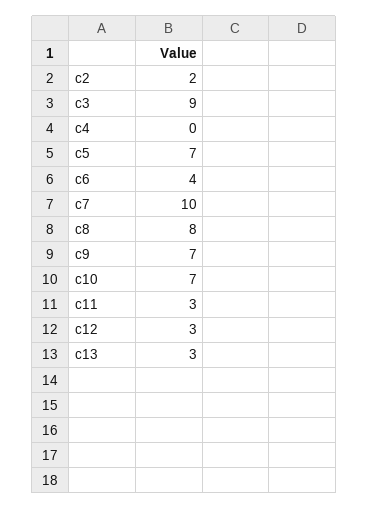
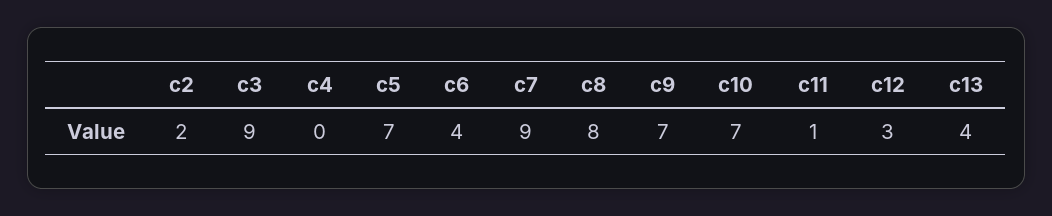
c7: 10 -> 9
c11: 3 -> 1
c13: 3 -> 4

